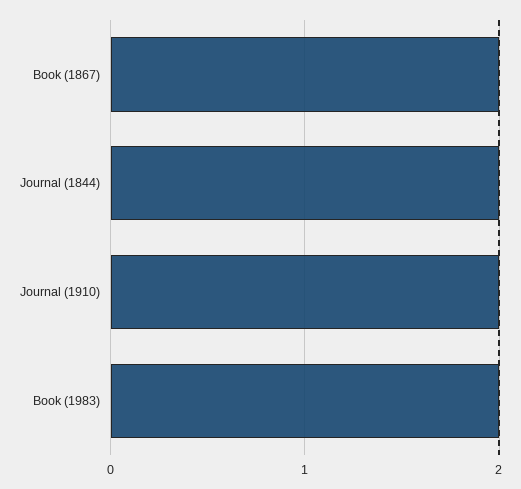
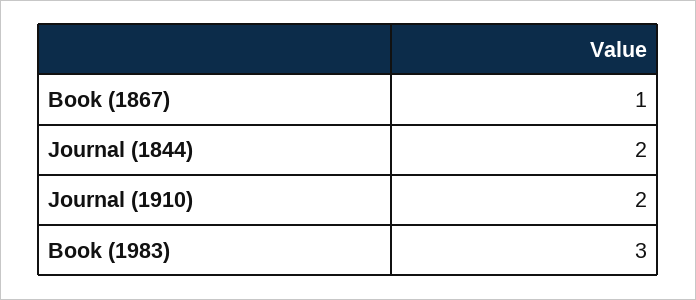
Book (1867): 2 -> 1
Book (1983): 2 -> 3

